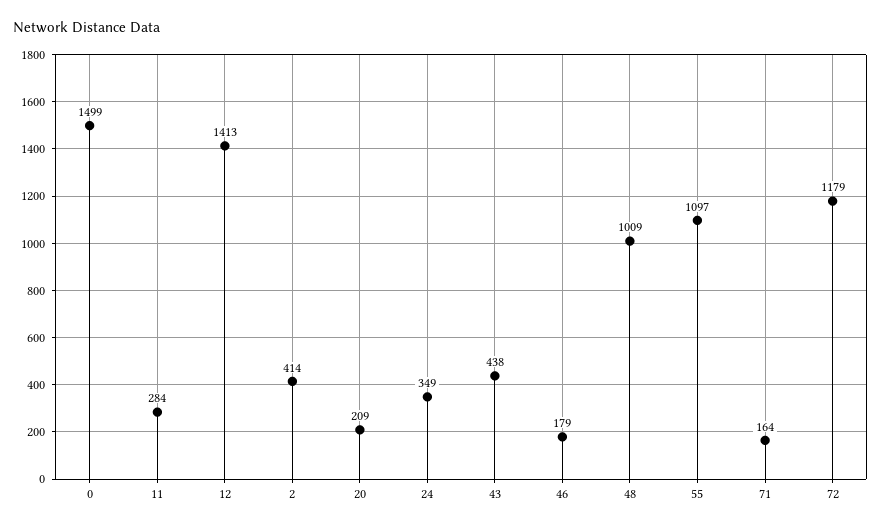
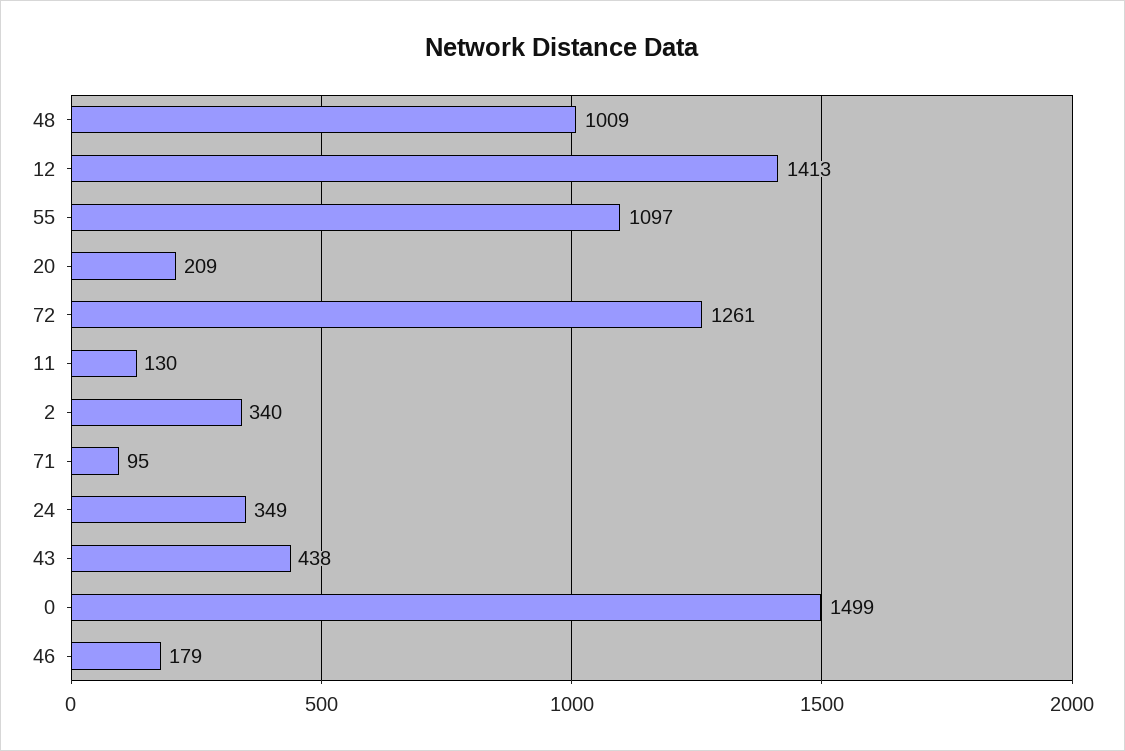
11: 284 -> 130
2: 414 -> 340
71: 164 -> 95
72: 1179 -> 1261

